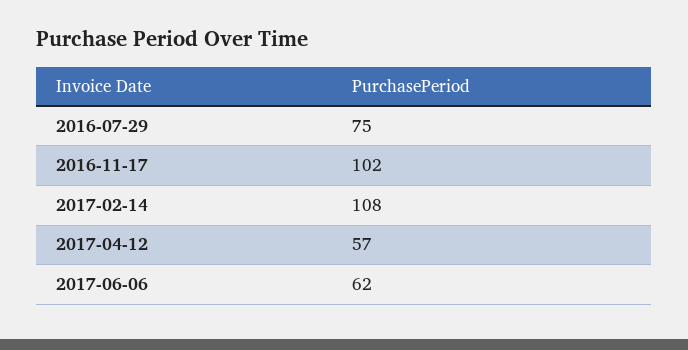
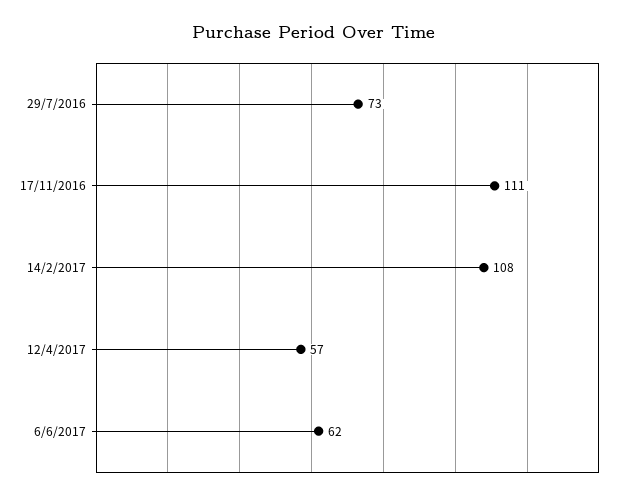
2016-07-29: 75 -> 73
2016-11-17: 102 -> 111

